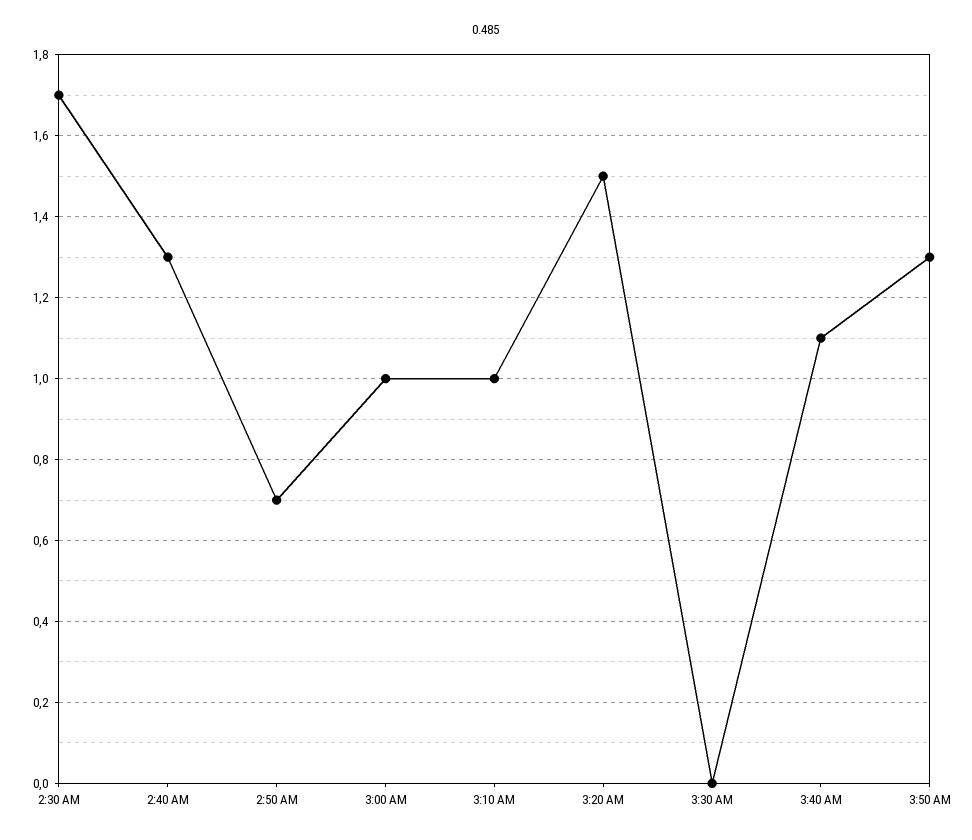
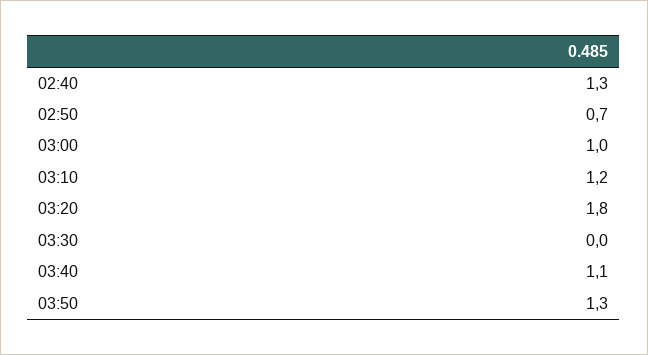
2:30 AM: 1.7 -> none
3:10 AM: 1 -> 1.2
3:20 AM: 1.5 -> 1.8

